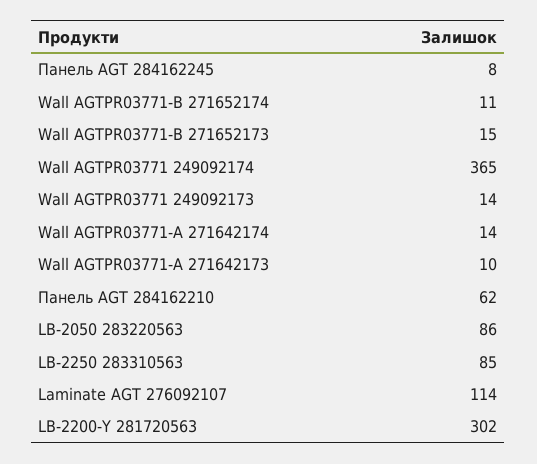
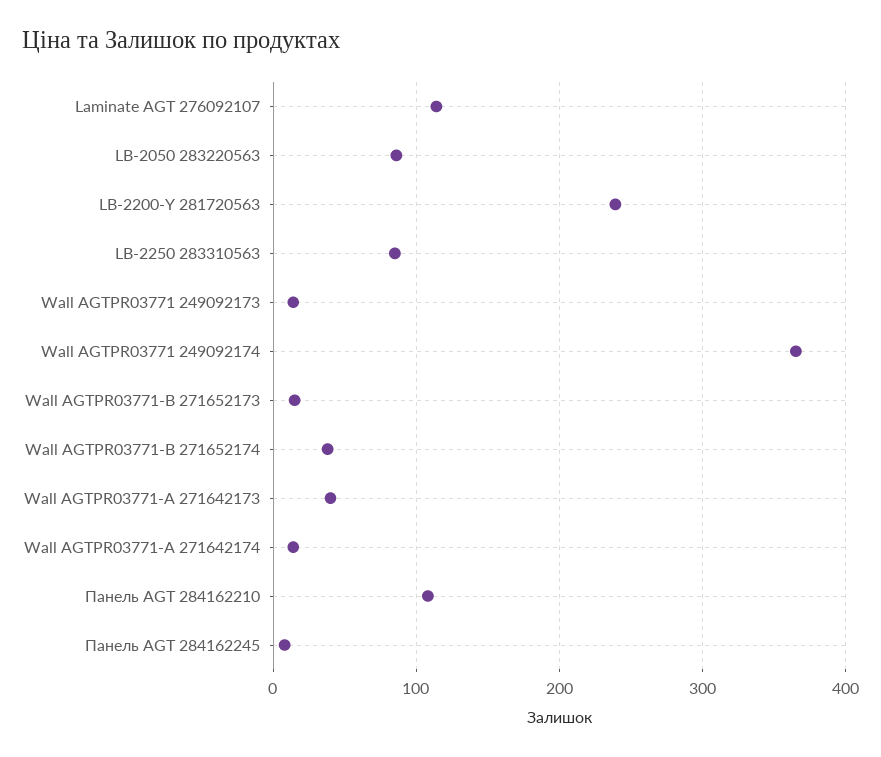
Wall AGTPR03771-B 271652174: 11 -> 40
Wall AGTPR03771-А 271642173: 10 -> 40
Панель AGT 284162210: 62 -> 110
LB-2200-Y 281720563: 302 -> 240

